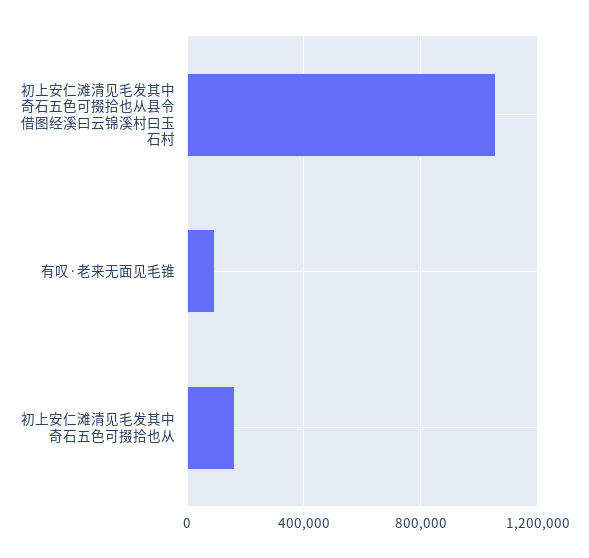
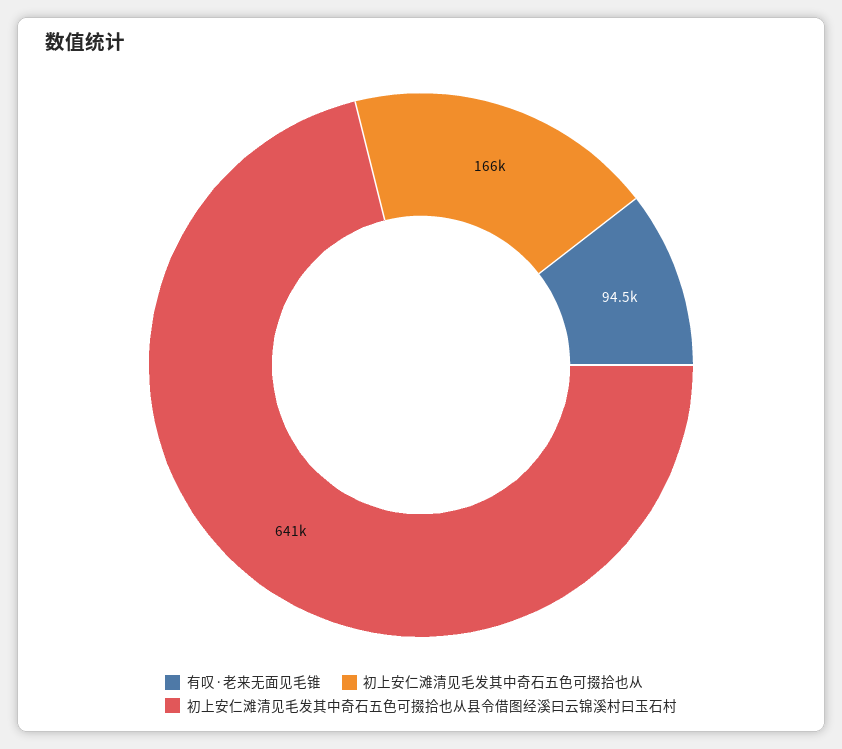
初上安仁滩清见毛发其中奇石五色可掇拾也从县令借图经溪曰云锦溪村曰玉石村: 1050000 -> 641000

